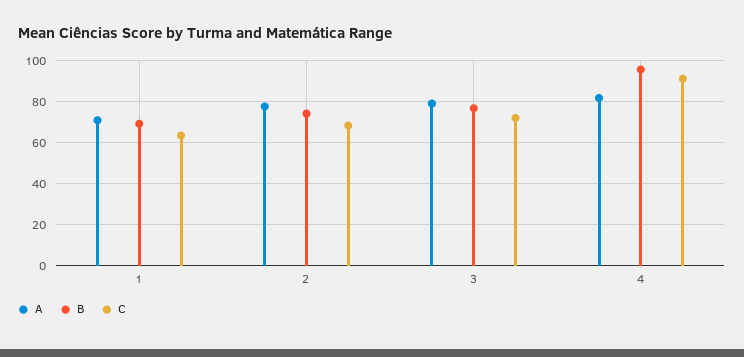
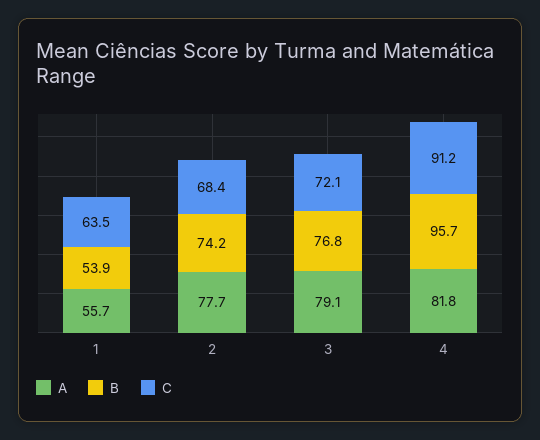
A, 1: 70 -> 55.7
B, 1: 70 -> 53.9

